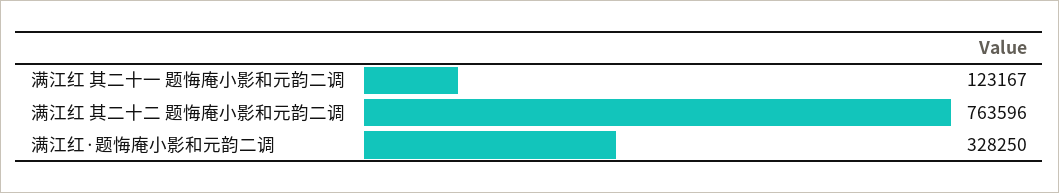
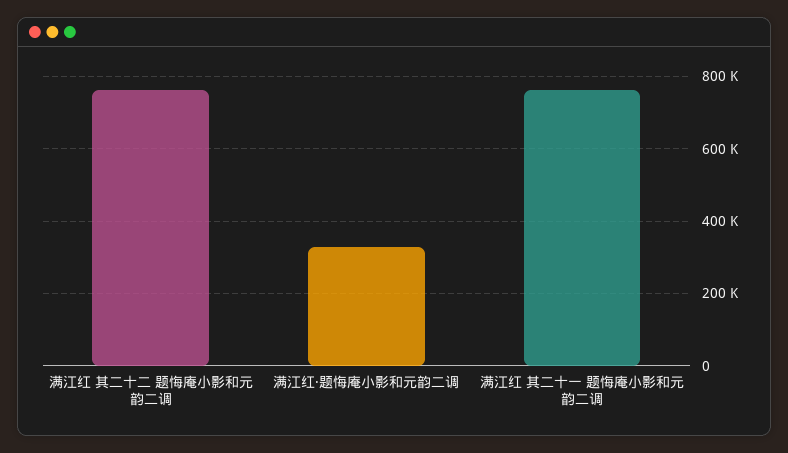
满江红 其二十一 题悔庵小影和元韵二调: 123167 -> 760000

